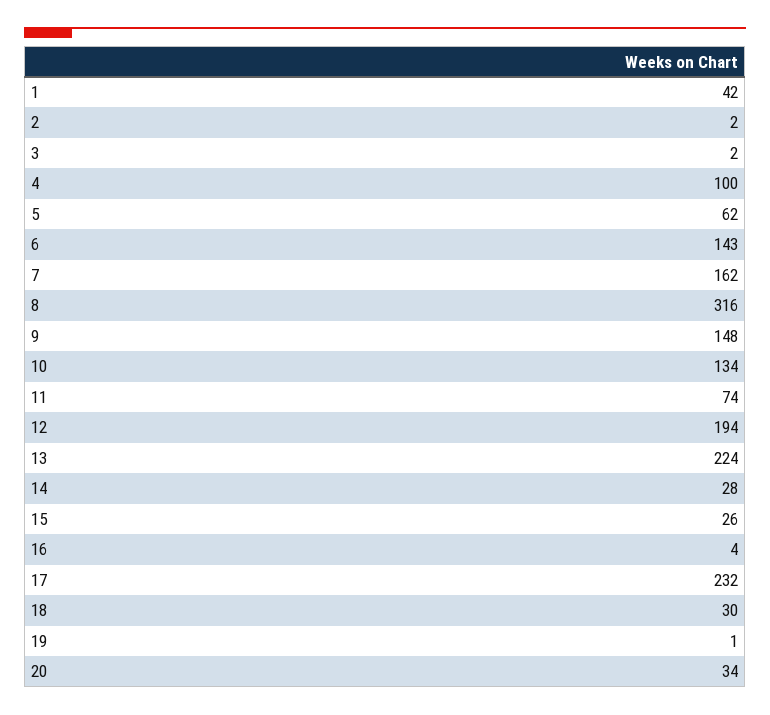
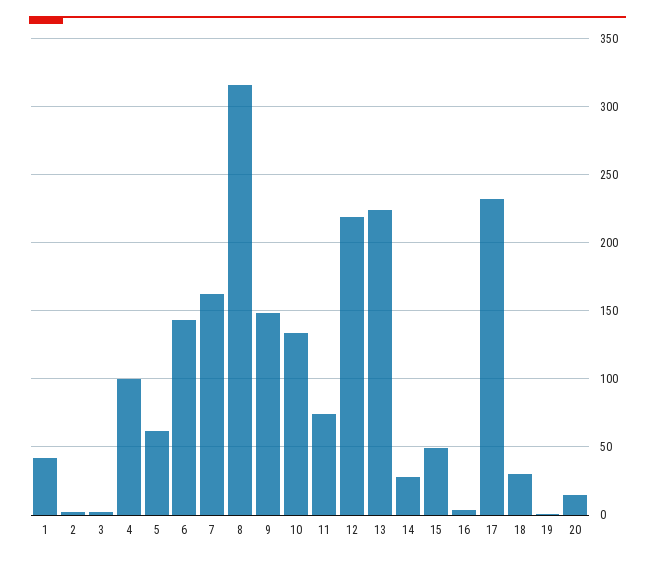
12: 194 -> 220
15: 26 -> 50
20: 34 -> 15

